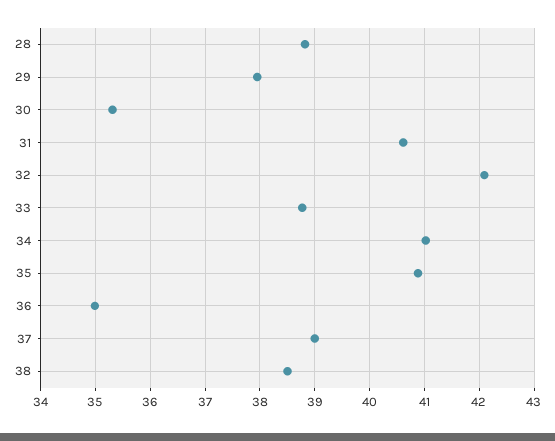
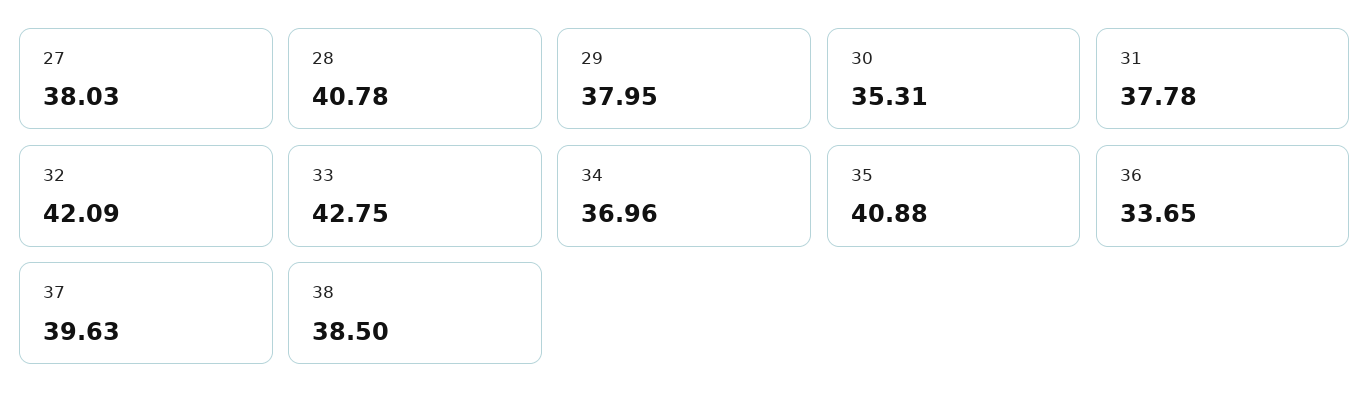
28: 38.8 -> 40.78
31: 40.6 -> 37.78
33: 38.8 -> 42.75
34: 41 -> 36.96
36: 35 -> 33.65
37: 39 -> 39.63
27: none -> 38.03

